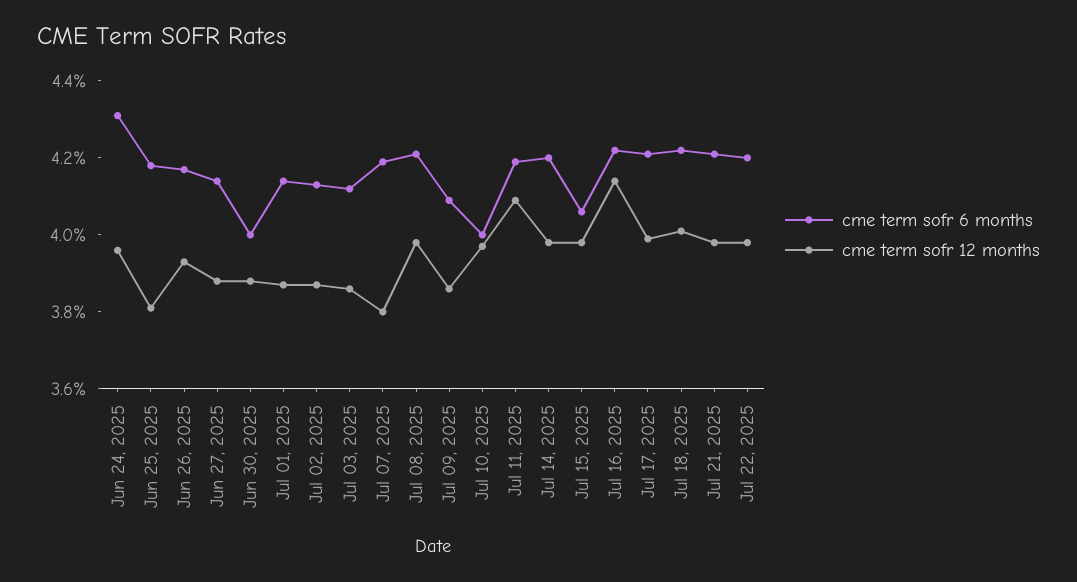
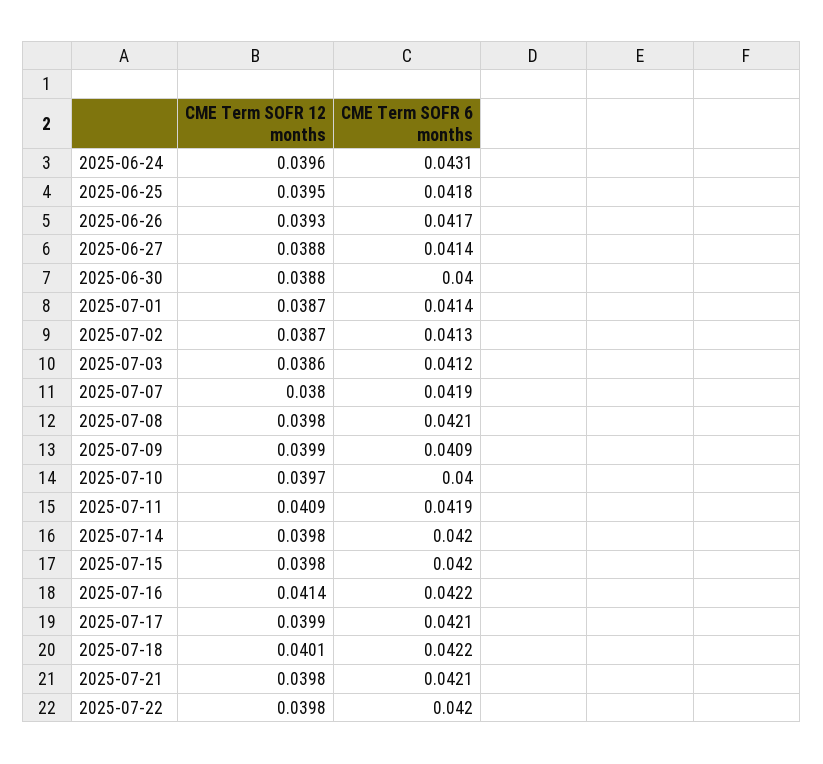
cme term sofr 12 months, Jun 25, 2025: 0.038 -> 0.0395
cme term sofr 12 months, Jul 09, 2025: 0.0385 -> 0.0399
cme term sofr 6 months, Jul 15, 2025: 0.0405 -> 0.042

